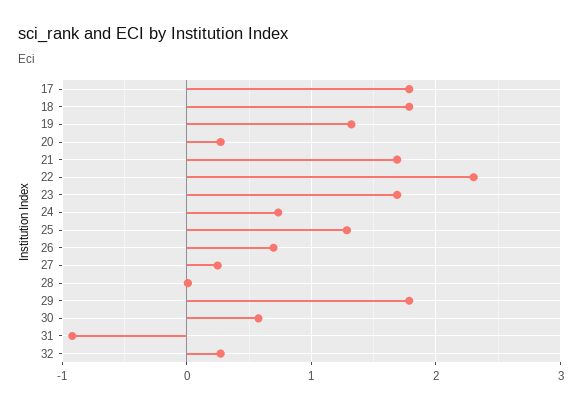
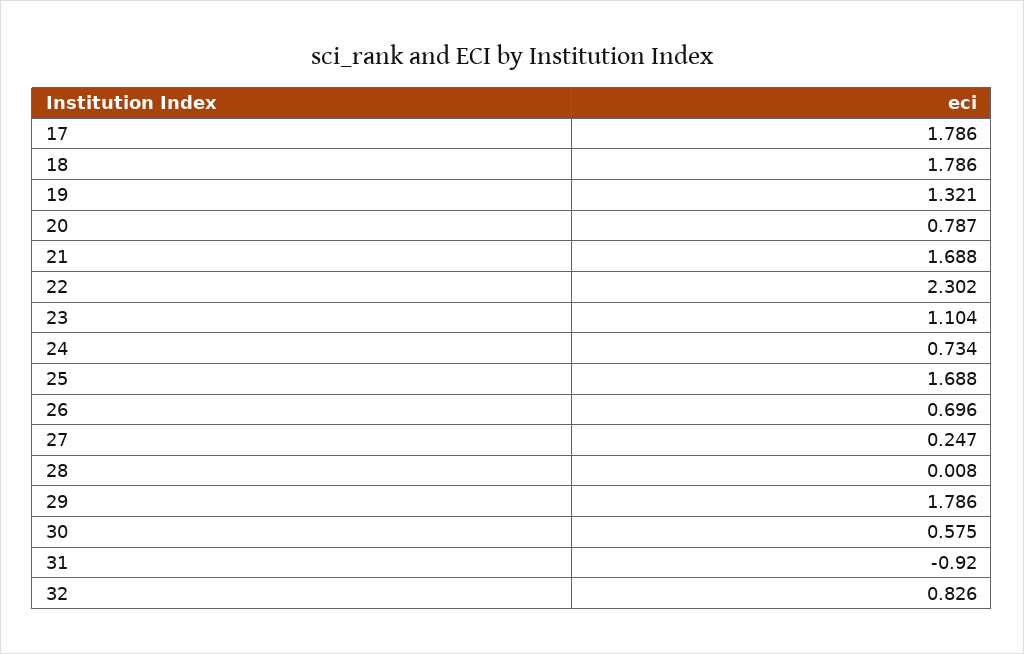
20: 0.3 -> 0.787
23: 1.7 -> 1.104
25: 1.3 -> 1.688
32: 0.3 -> 0.826

